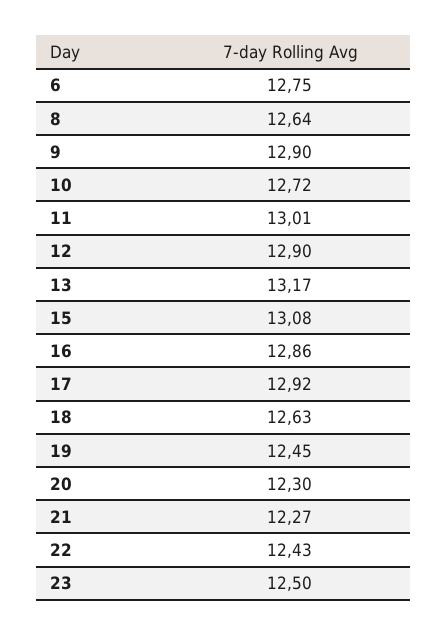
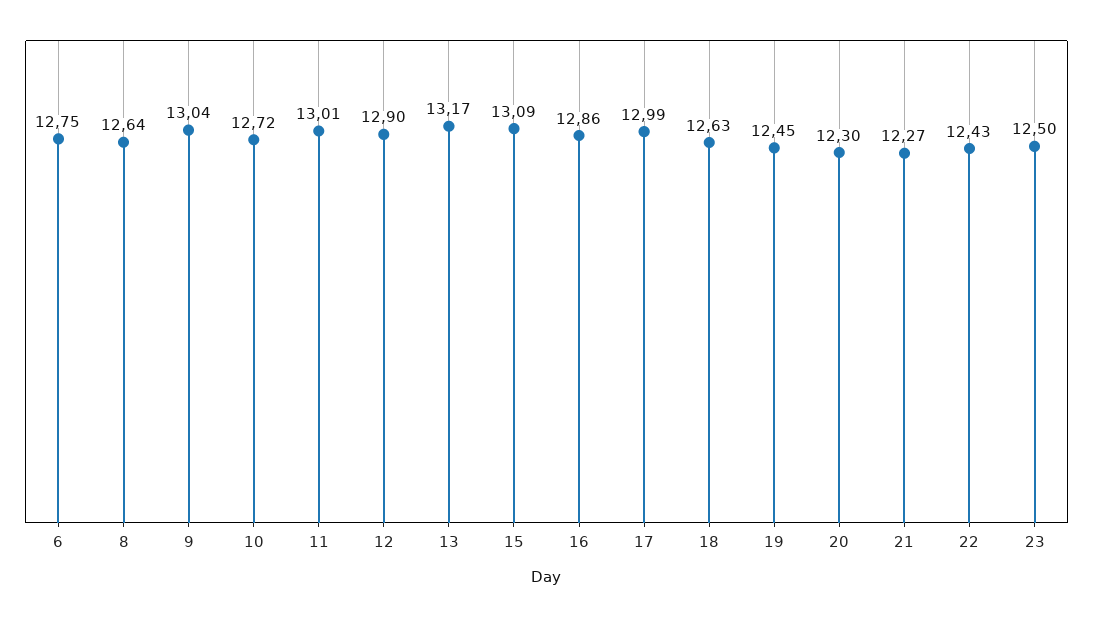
9: 12.9 -> 13.04
15: 13.08 -> 13.09
17: 12.92 -> 12.99

